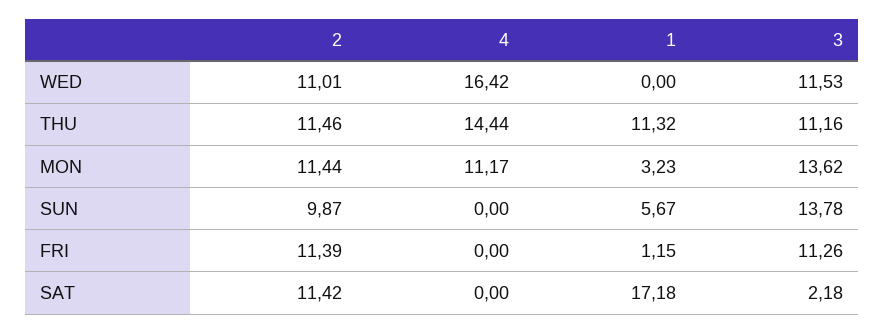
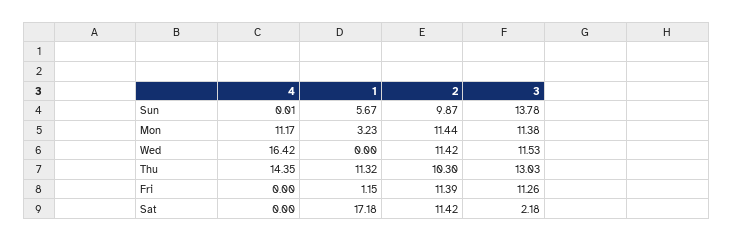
2, WED: 11.01 -> 11.42
2, THU: 11.46 -> 10.3
4, THU: 14.44 -> 14.35
3, THU: 11.16 -> 13.03
3, MON: 13.62 -> 11.38
4, SUN: 0 -> 0.01

